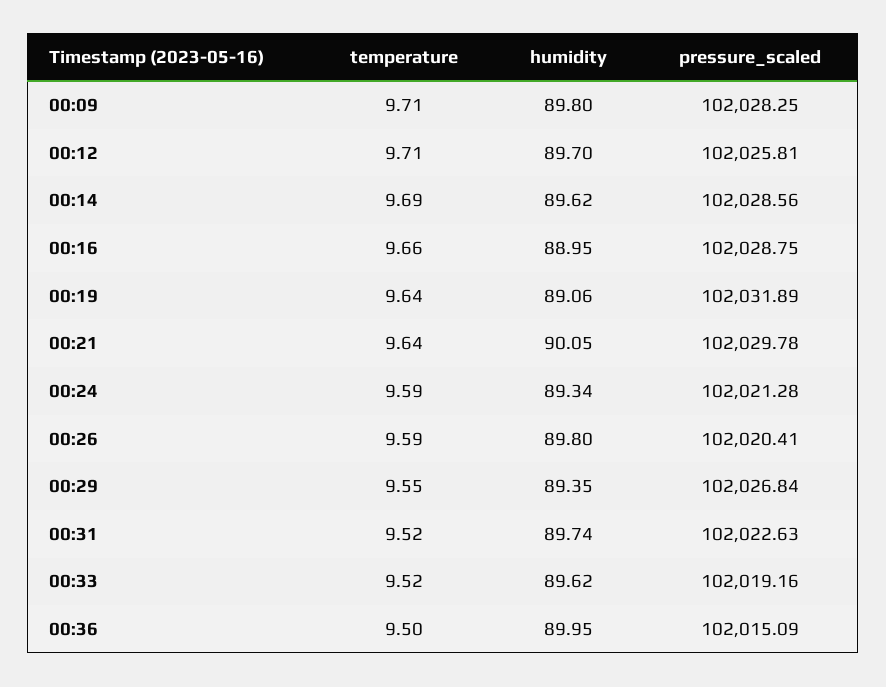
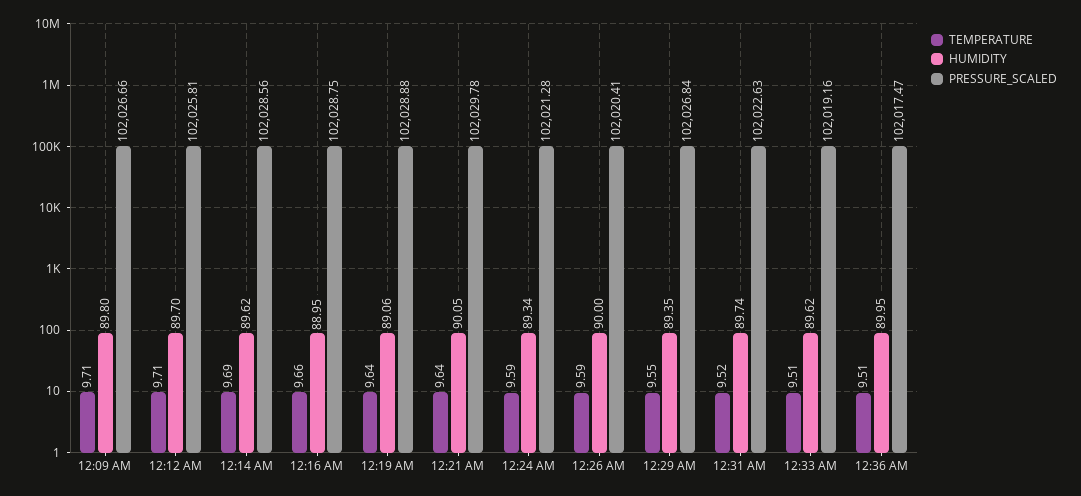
pressure_scaled, 00:09: 102028.25 -> 102026.66
pressure_scaled, 00:19: 102031.89 -> 102028.88
humidity, 00:26: 89.8 -> 90
temperature, 00:33: 9.52 -> 9.51
temperature, 00:36: 9.5 -> 9.51
pressure_scaled, 00:36: 102015.09 -> 102017.47

